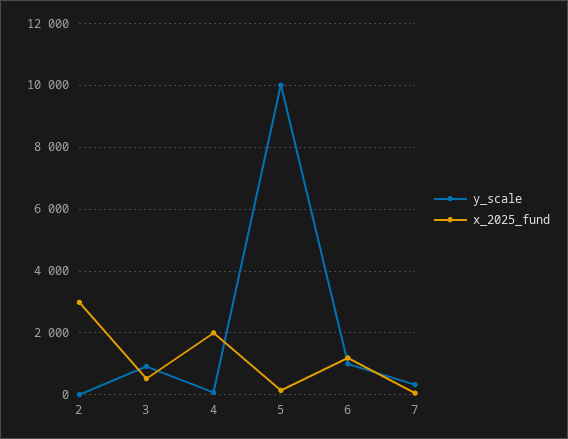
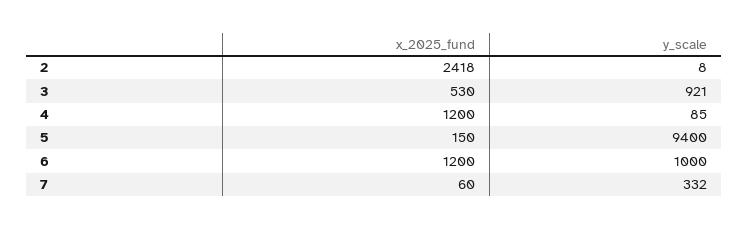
x_2025_fund, 2: 3000 -> 2418
x_2025_fund, 4: 2000 -> 1200
y_scale, 5: 10000 -> 9400

